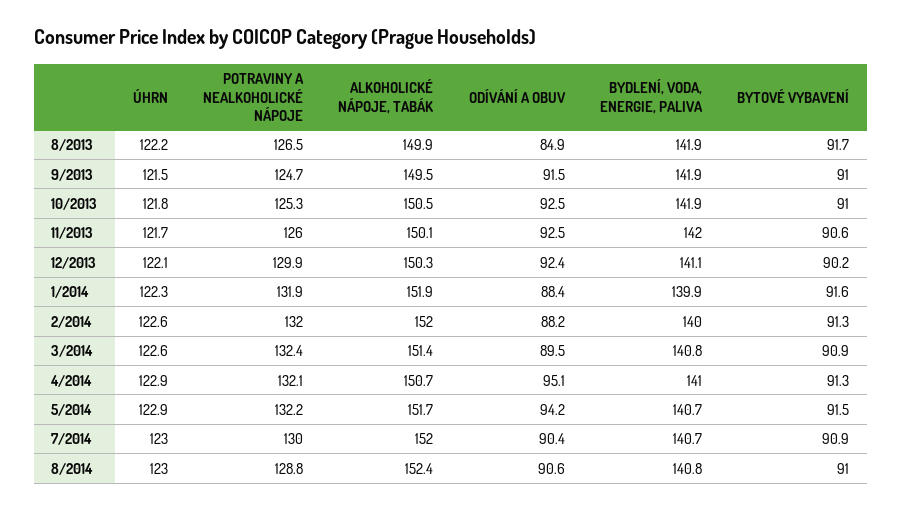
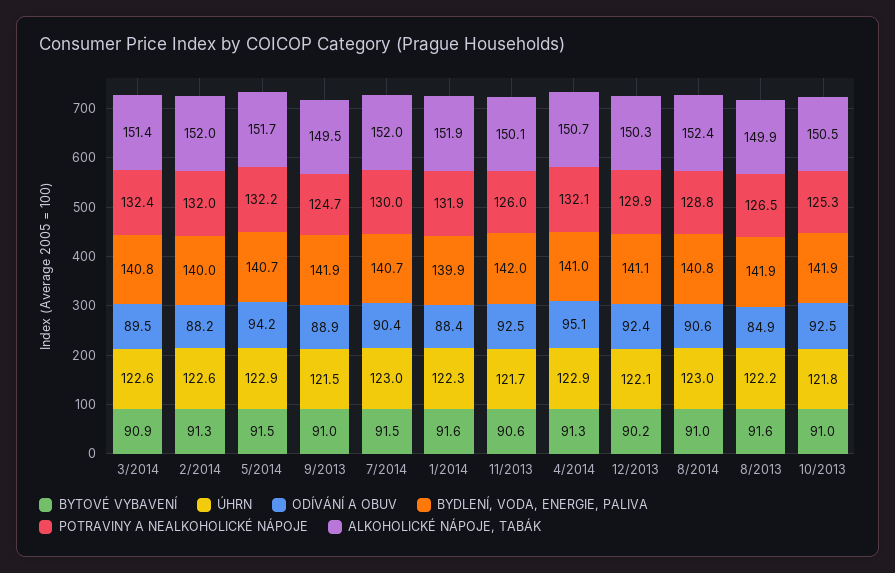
BYTOVÉ VYBAVENÍ, 8/2013: 91.7 -> 91.6
ODÍVÁNÍ A OBUV, 9/2013: 91.5 -> 88.9
BYTOVÉ VYBAVENÍ, 7/2014: 90.9 -> 91.5

